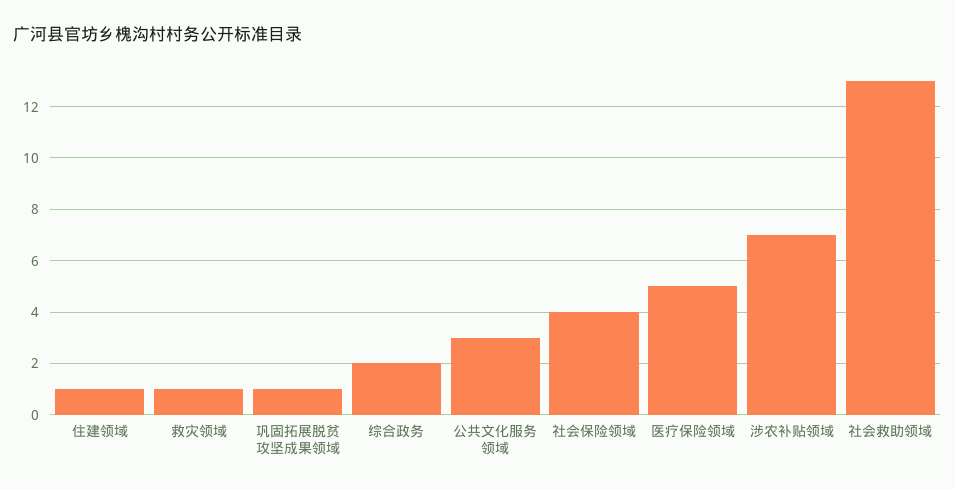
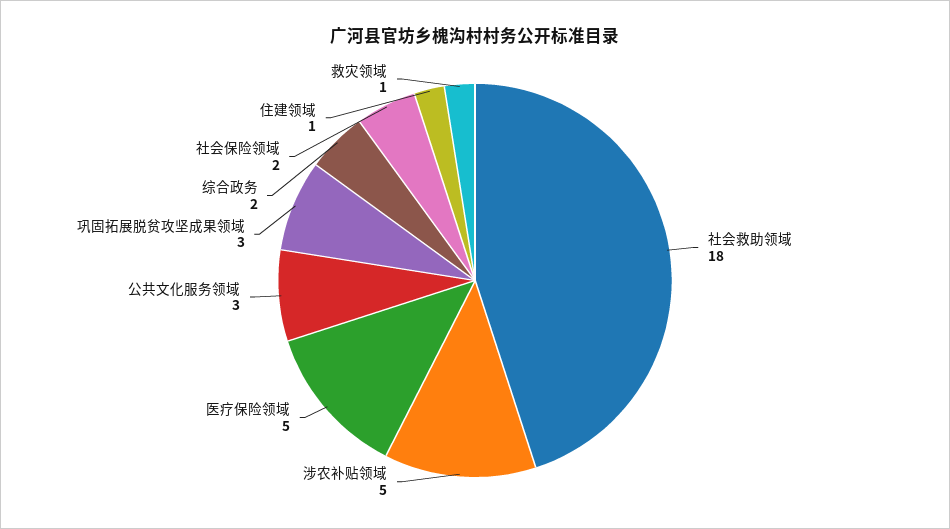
巩固拓展脱贫攻坚成果领域: 1 -> 3
社会保险领域: 4 -> 2
涉农补贴领域: 7 -> 5
社会救助领域: 13 -> 18

